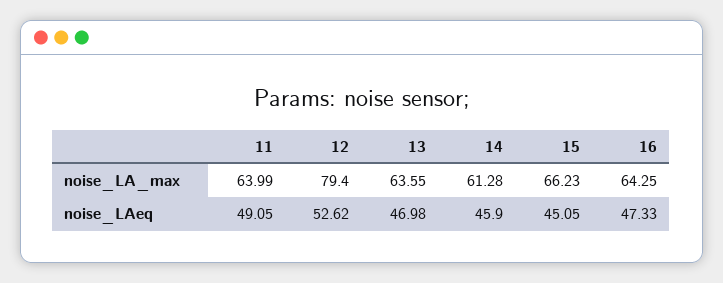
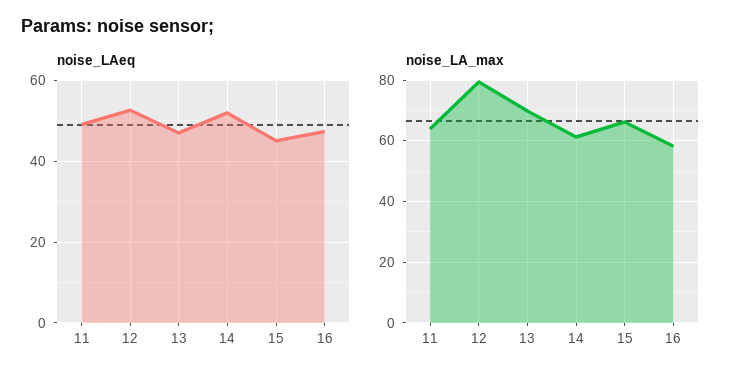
noise_LA_max, 13: 63.55 -> 70
noise_LA_max, 16: 64.25 -> 58
noise_LAeq, 14: 45.9 -> 52

